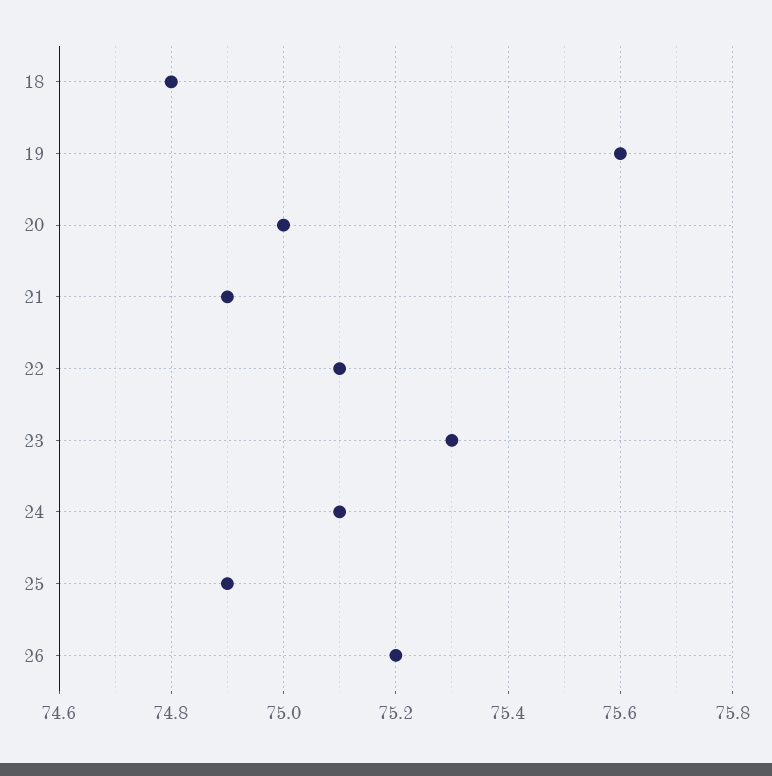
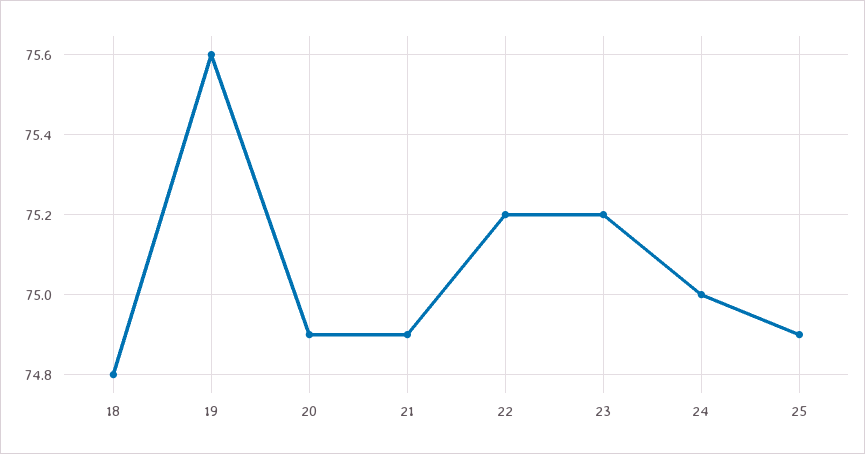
20: 75 -> 74.9
22: 75.1 -> 75.2
23: 75.3 -> 75.2
24: 75.1 -> 75
26: 75.2 -> none

